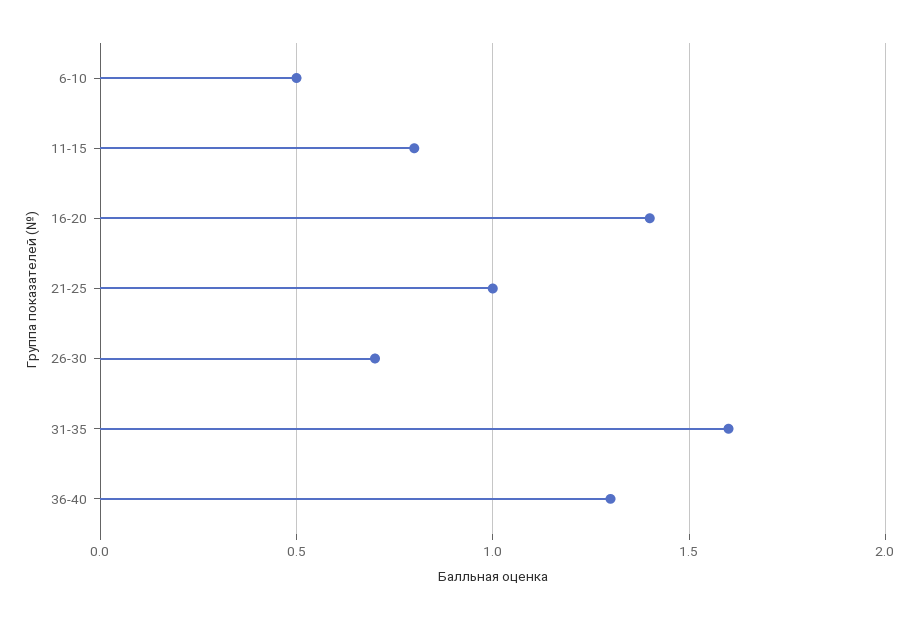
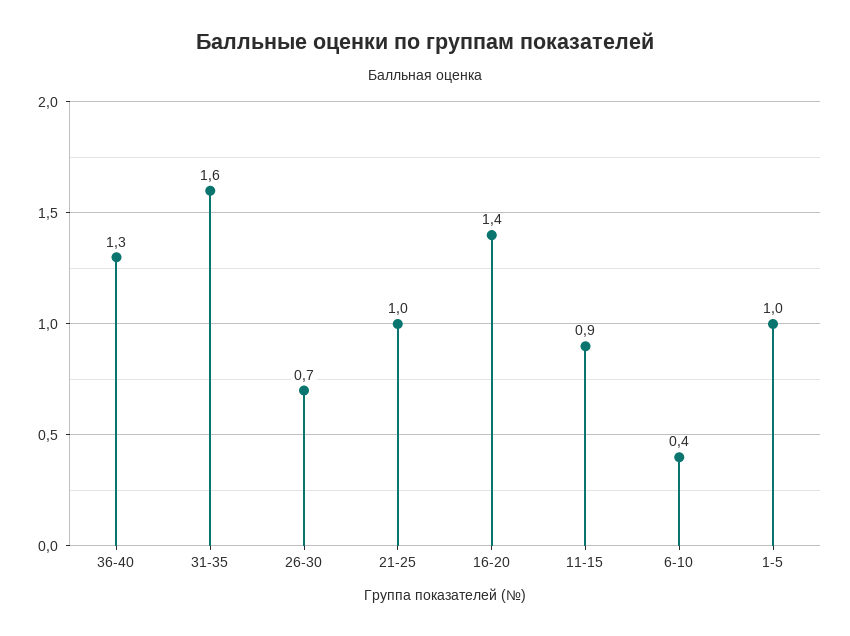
6-10: 0.5 -> 0.4
11-15: 0.8 -> 0.9
1-5: none -> 1

